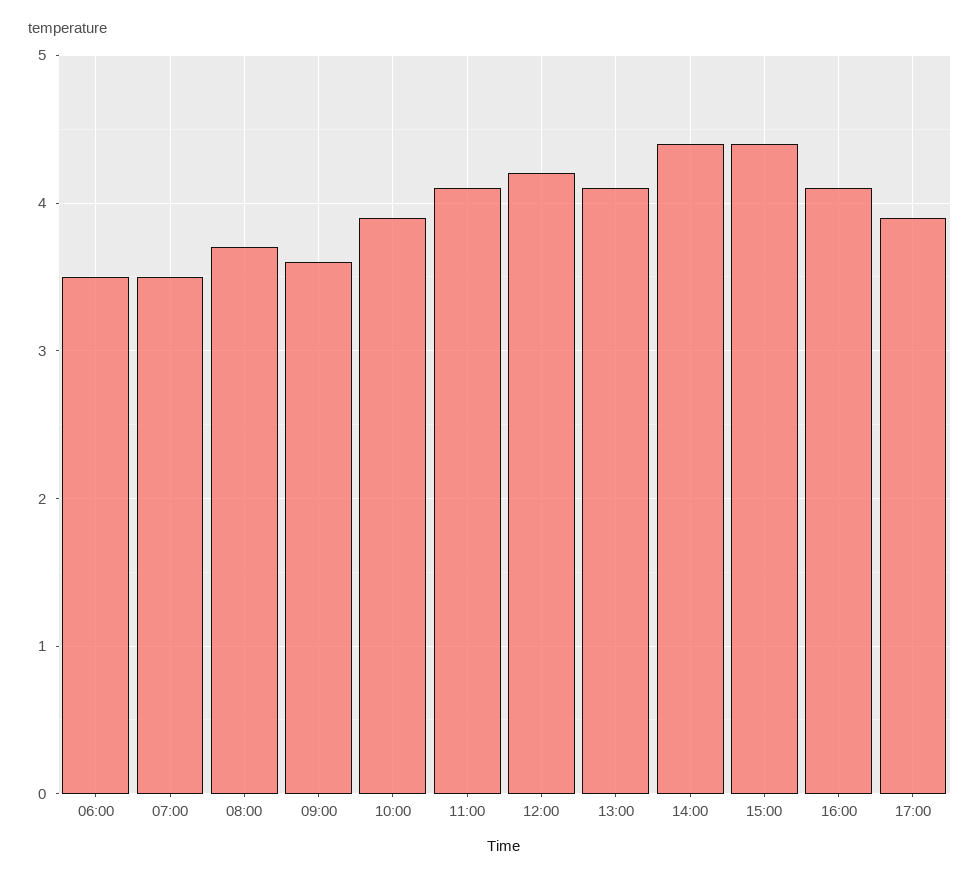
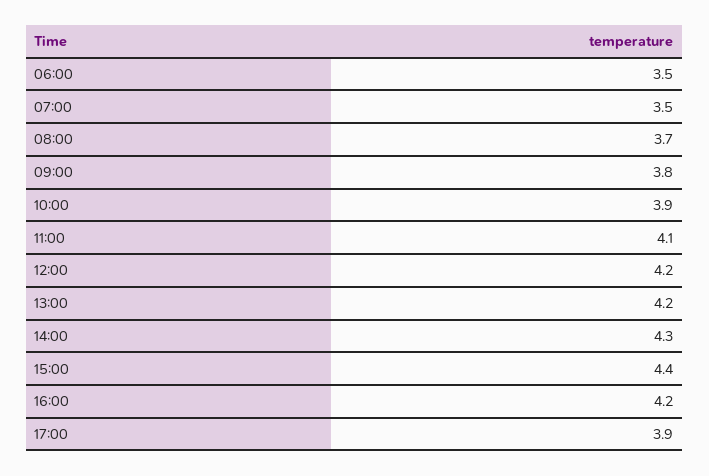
09:00: 3.6 -> 3.8
13:00: 4.1 -> 4.2
14:00: 4.4 -> 4.3
16:00: 4.1 -> 4.2

